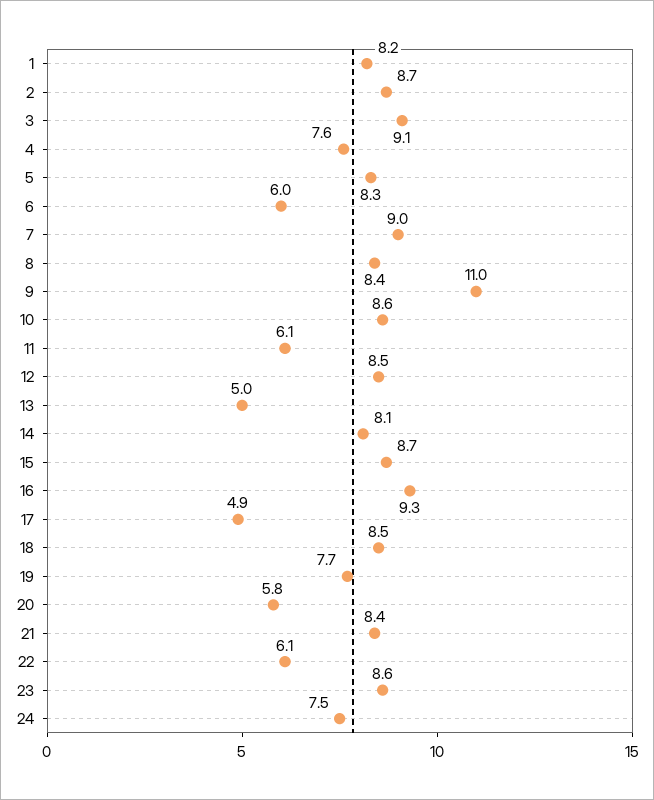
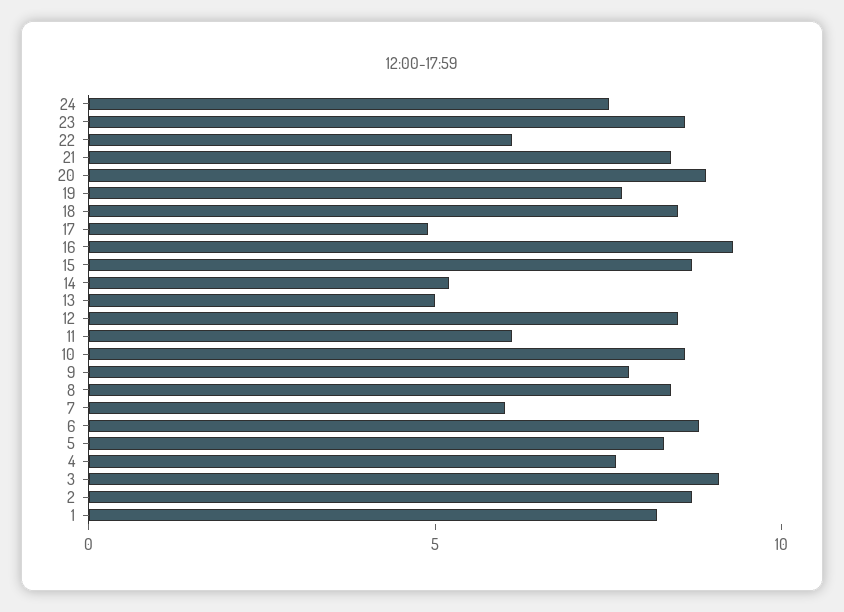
6: 6 -> 9
7: 9 -> 6
9: 11 -> 8
14: 8.1 -> 5
20: 5.8 -> 9

